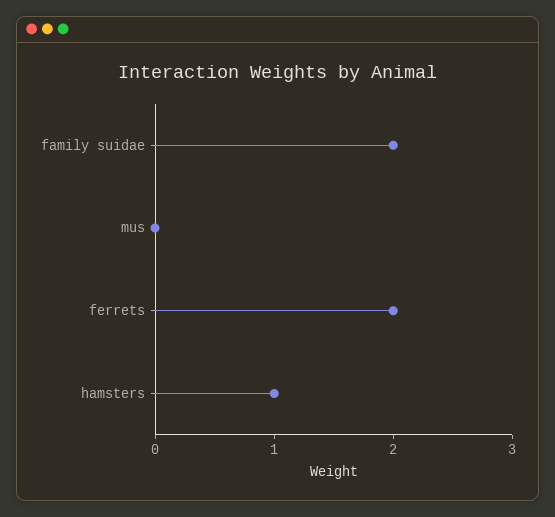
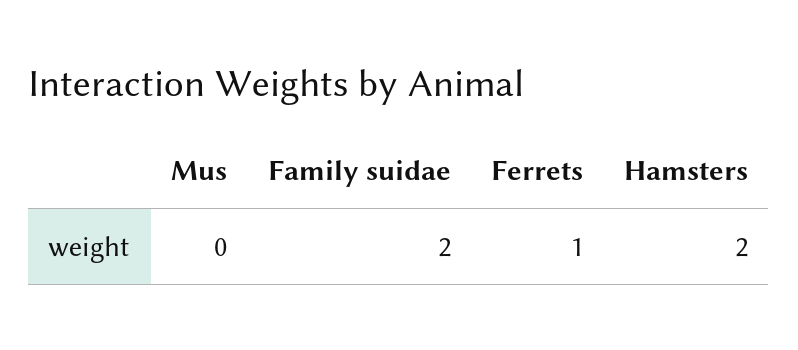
ferrets: 2 -> 1
hamsters: 1 -> 2

